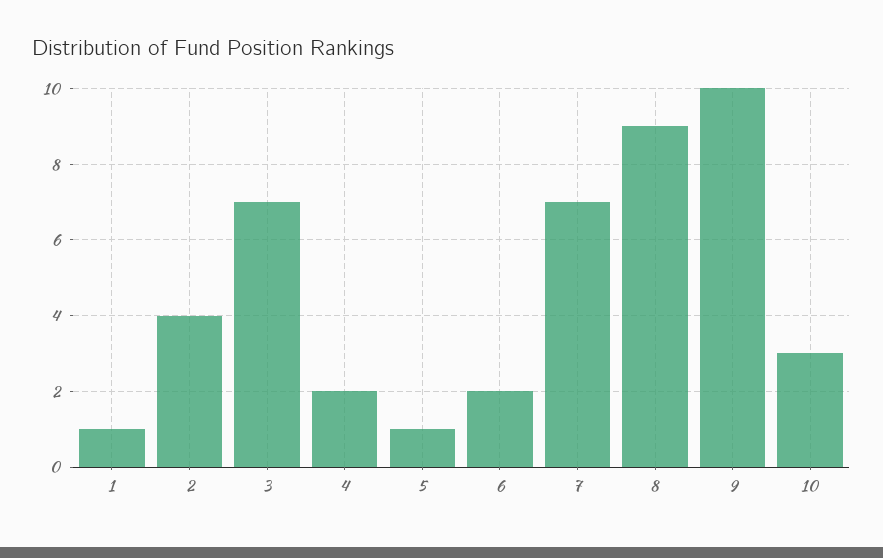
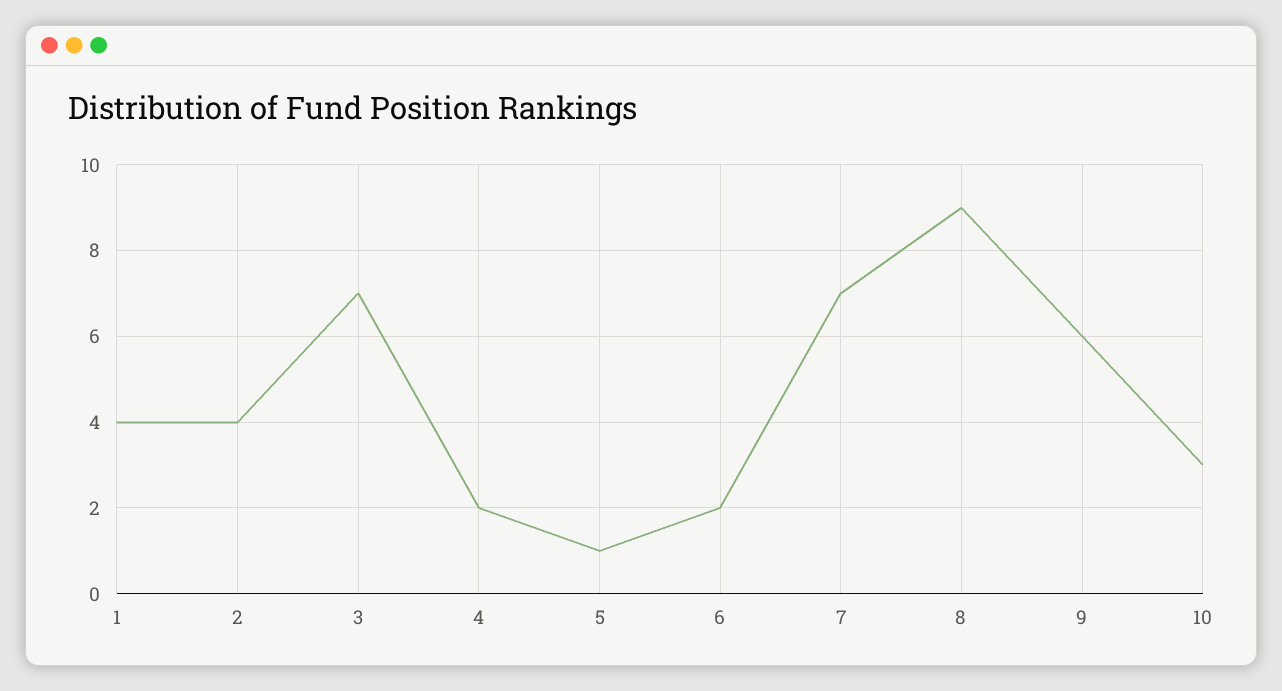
1: 1 -> 4
9: 10 -> 6

